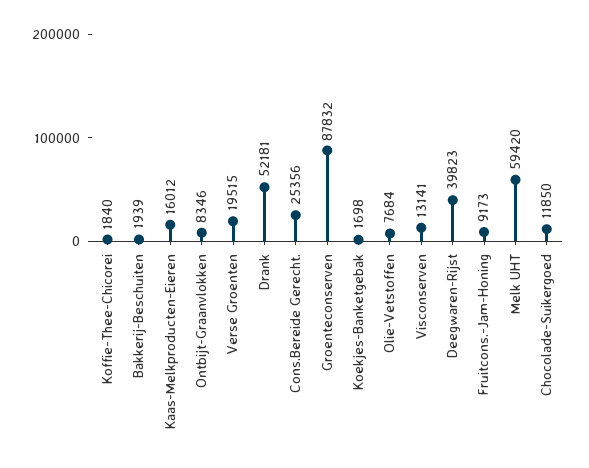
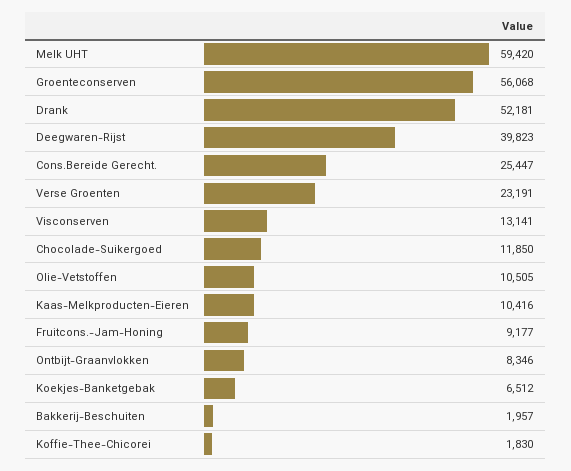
Koffie-Thee-Chicorei: 1840 -> 1830
Bakkerij-Beschuiten: 1939 -> 1957
Kaas-Melkproducten-Eieren: 16012 -> 10416
Verse Groenten: 19515 -> 23191
Cons.Bereide Gerecht.: 25356 -> 25447
Groenteconserven: 87832 -> 56068
Koekjes-Banketgebak: 1698 -> 6512
Olie-Vetstoffen: 7684 -> 10505
Fruitcons.-Jam-Honing: 9173 -> 9177

